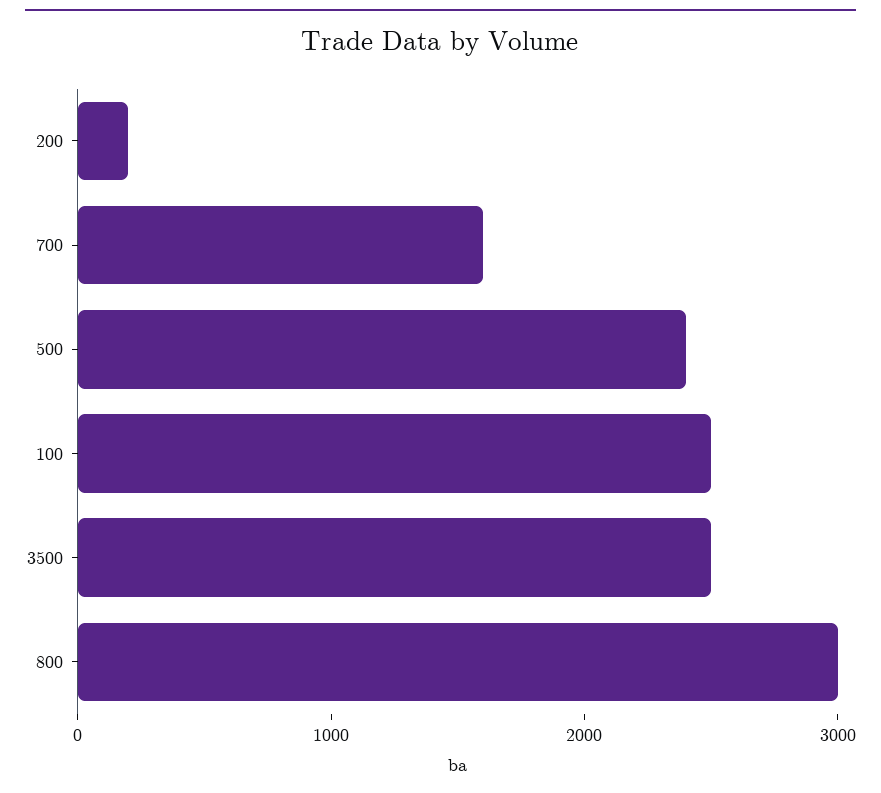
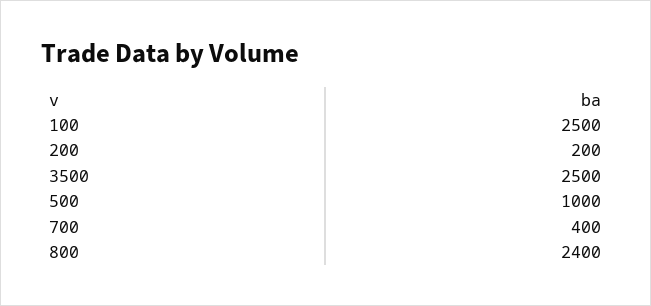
700: 1600 -> 400
500: 2400 -> 1000
800: 3000 -> 2400

